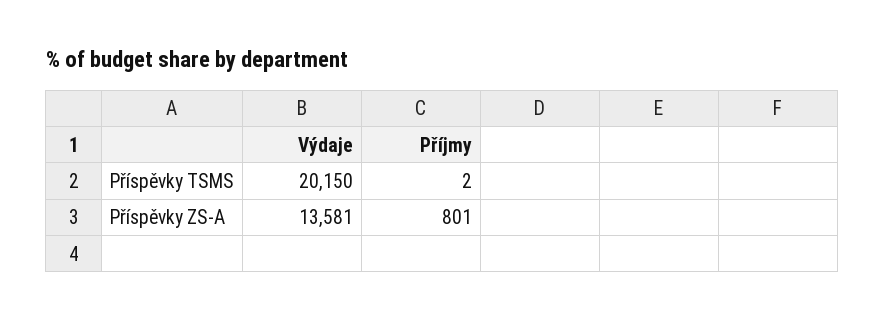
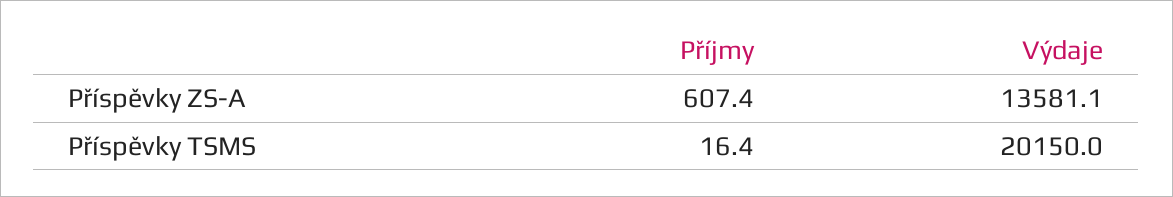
Příjmy, Příspěvky TSMS: 2 -> 16.4
Příjmy, Příspěvky ZS-A: 801 -> 607.4

